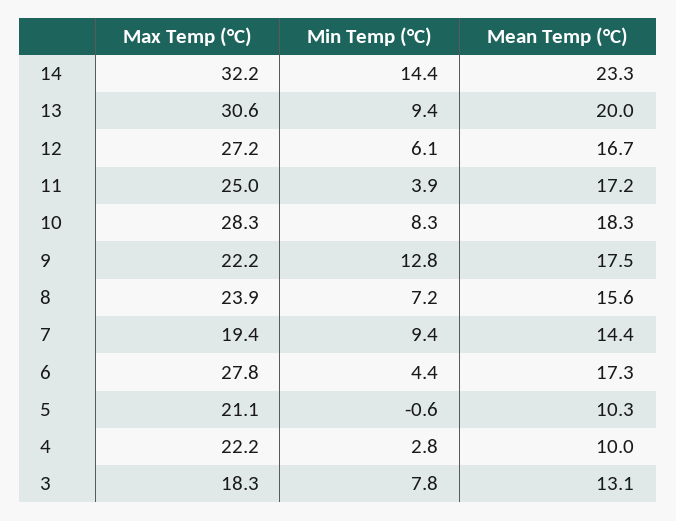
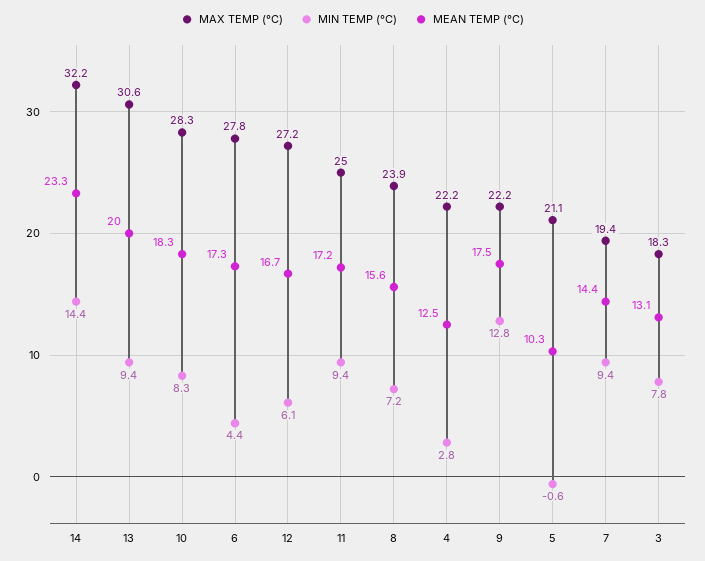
Min Temp (°C), 11: 3.9 -> 9.4
Mean Temp (°C), 4: 10 -> 12.5

